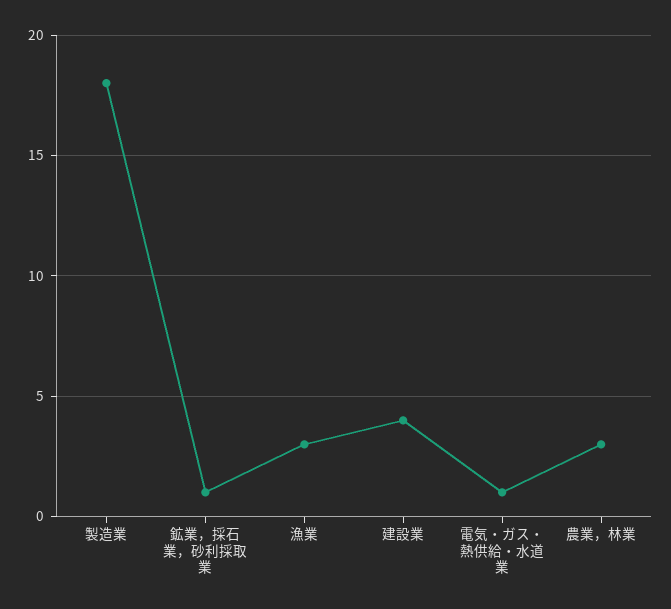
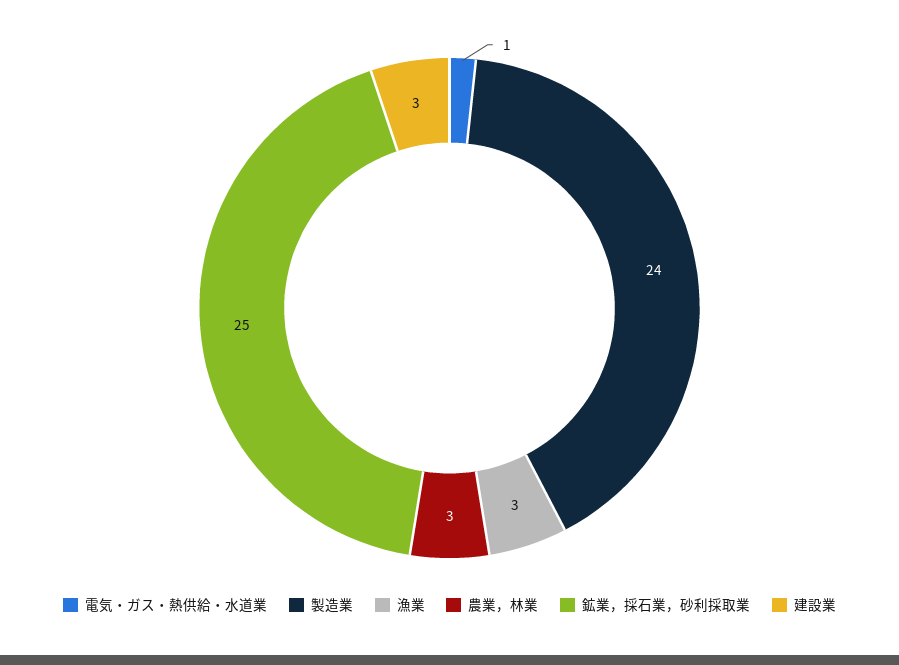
製造業: 18 -> 24
鉱業，採石業，砂利採取業: 1 -> 25
建設業: 4 -> 3

